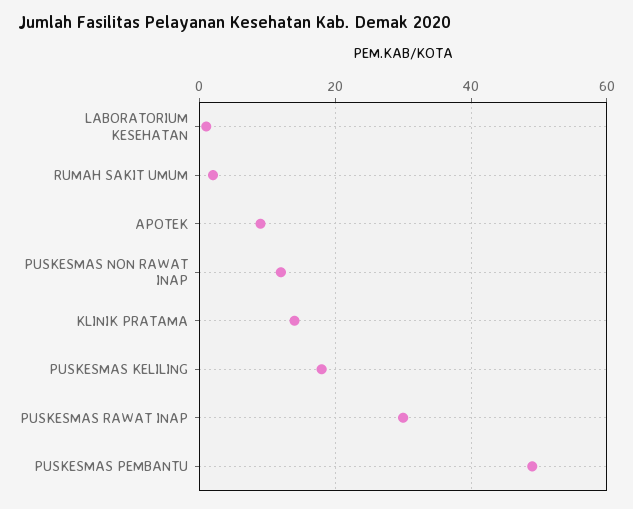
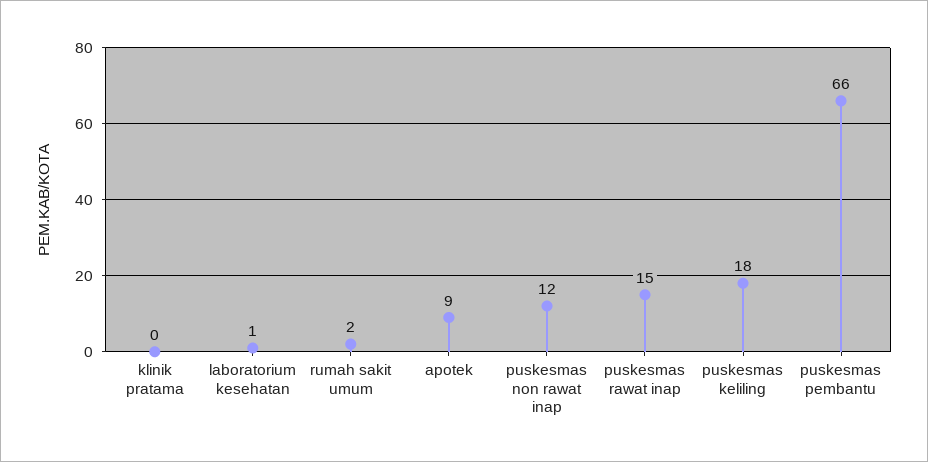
KLINIK PRATAMA: 15 -> 0
PUSKESMAS RAWAT INAP: 30 -> 15
PUSKESMAS PEMBANTU: 50 -> 66

